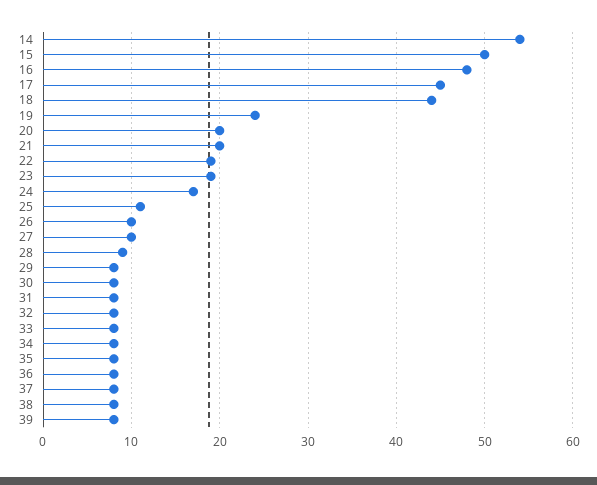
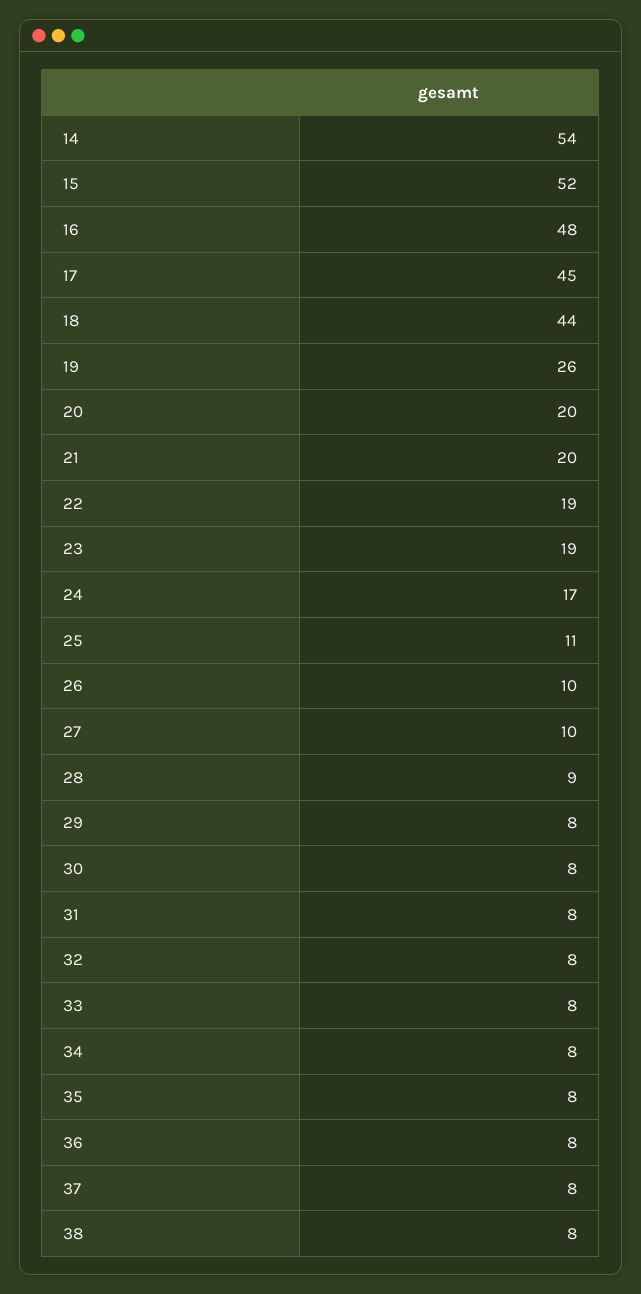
15: 50 -> 52
19: 24 -> 26
39: 8 -> none

